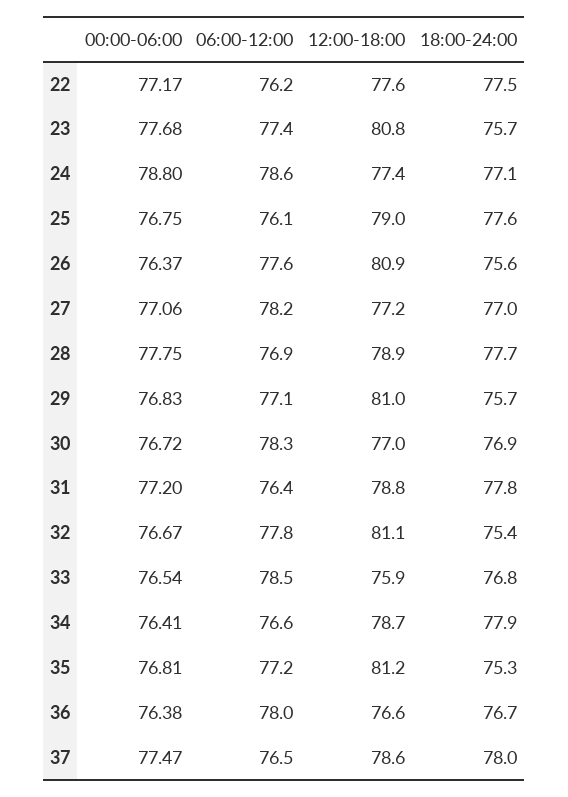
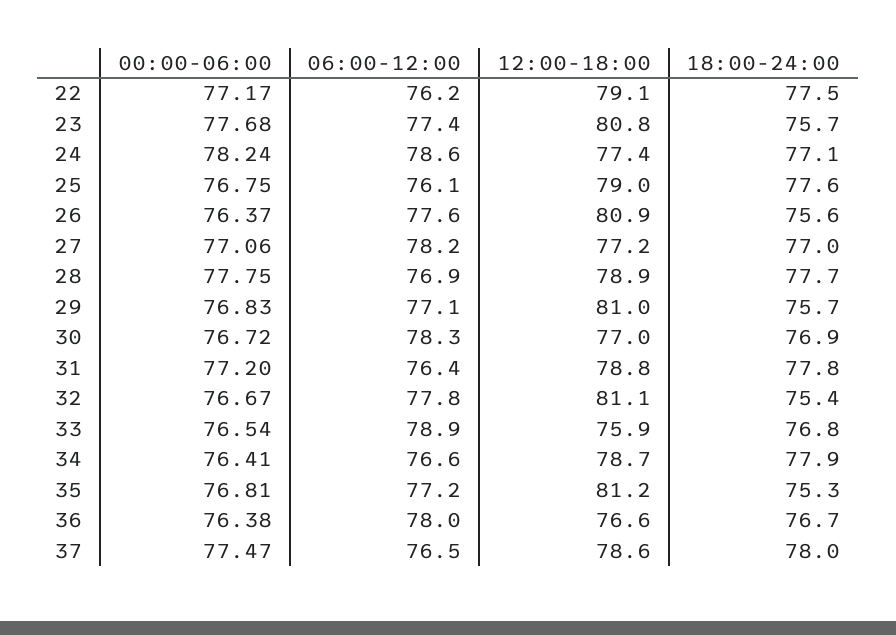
12:00-18:00, 22: 77.6 -> 79.1
00:00-06:00, 24: 78.8 -> 78.24
06:00-12:00, 33: 78.5 -> 78.9

